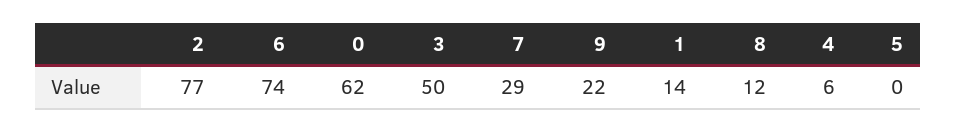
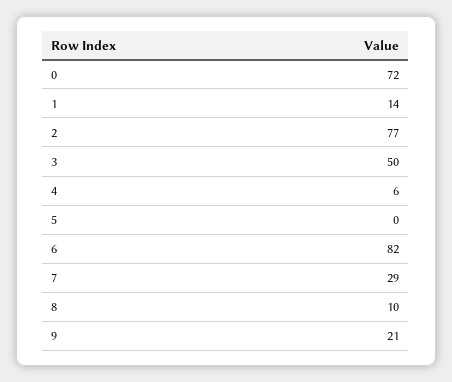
6: 74 -> 82
0: 62 -> 72
9: 22 -> 21
8: 12 -> 10

